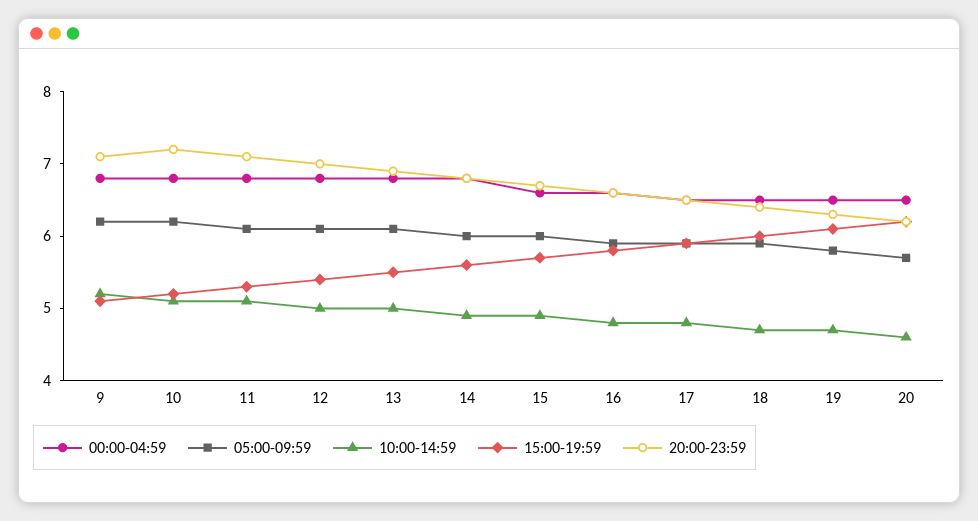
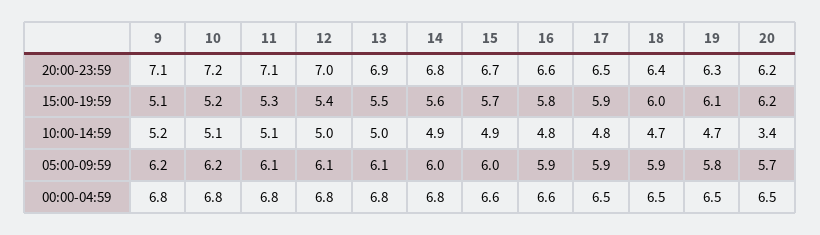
10:00-14:59, 20: 4.5 -> 3.4

